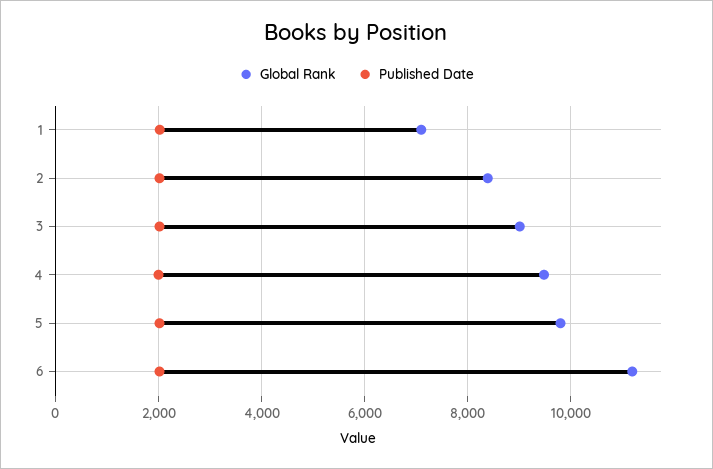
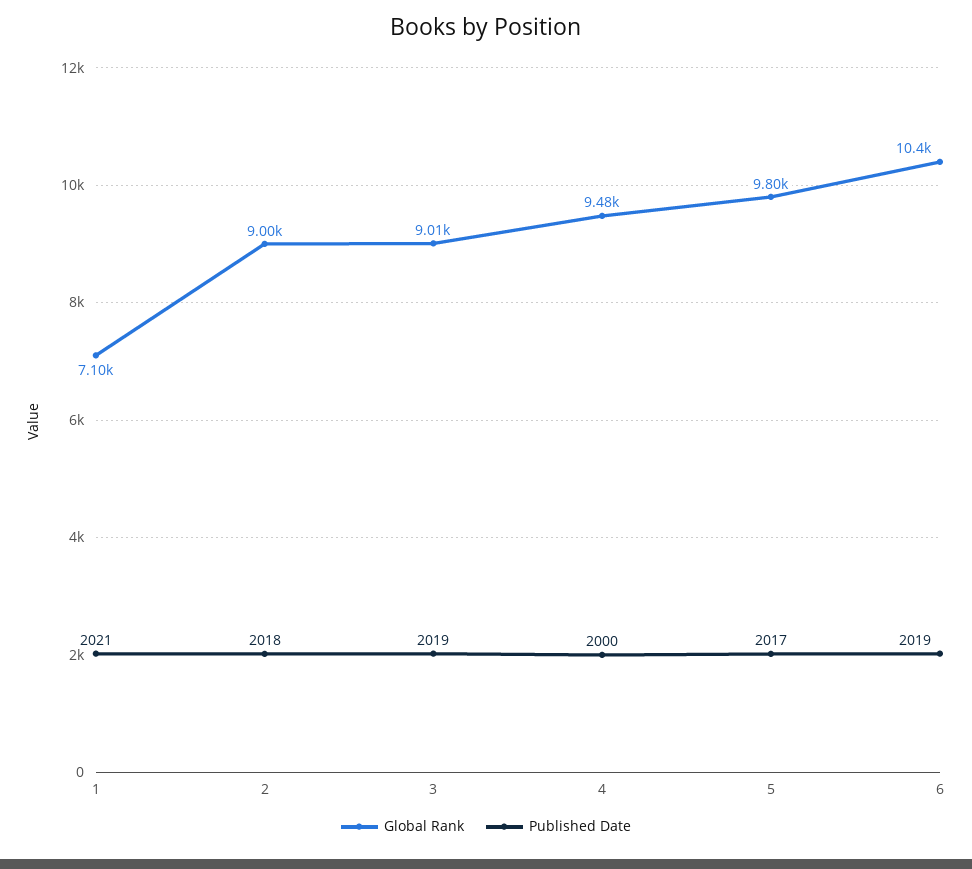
Global Rank, 2: 8400 -> 9000
Global Rank, 6: 11200 -> 10400

